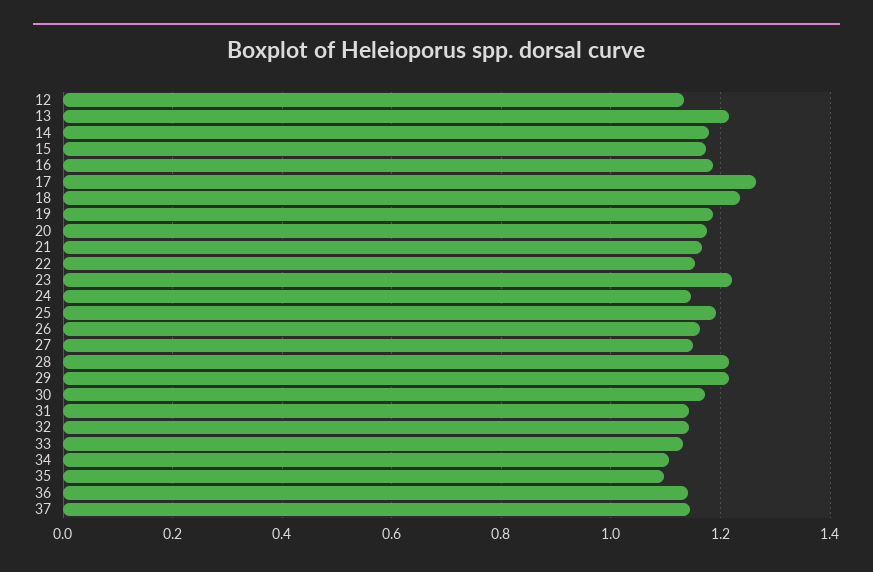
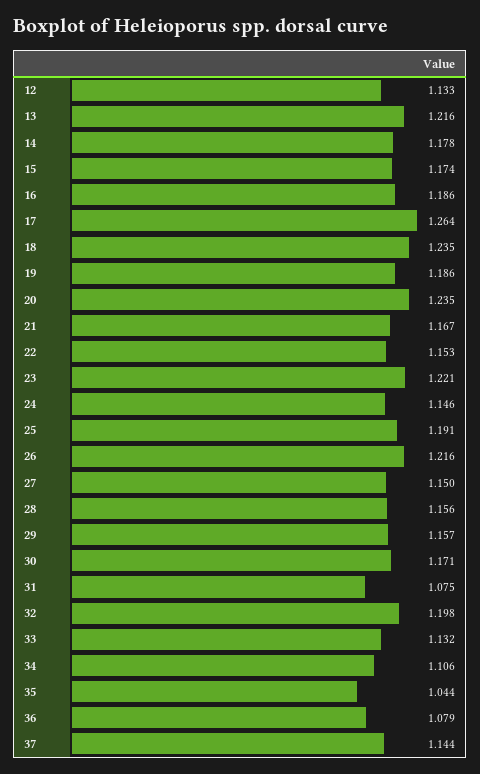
20: 1.18 -> 1.235
26: 1.16 -> 1.216
28: 1.22 -> 1.156
29: 1.22 -> 1.157
31: 1.14 -> 1.075
32: 1.14 -> 1.198
35: 1.1 -> 1.044
36: 1.14 -> 1.079

